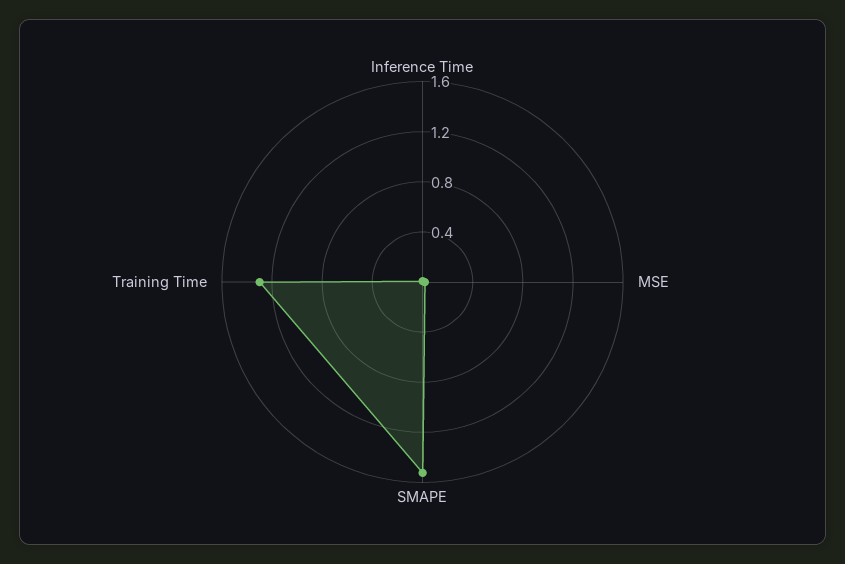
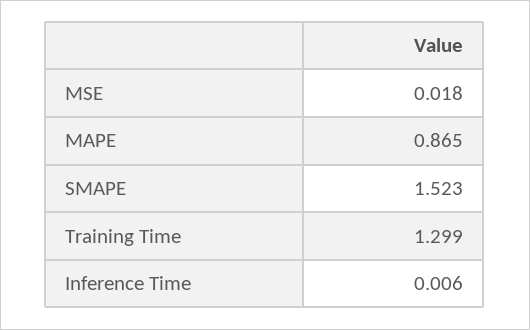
MAPE: none -> 0.865

